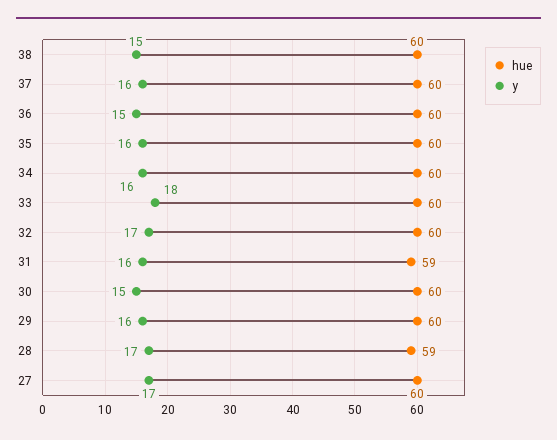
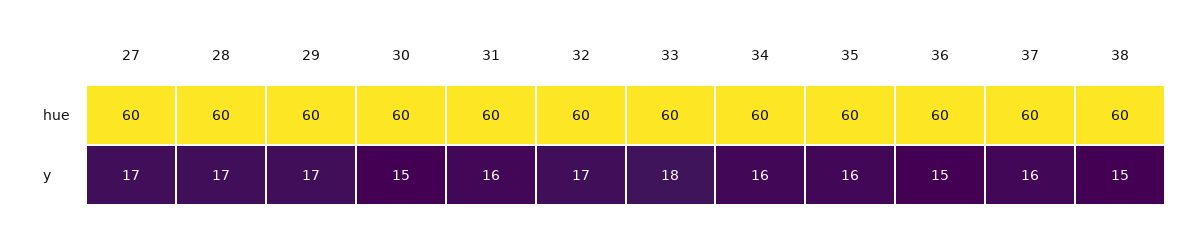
hue, 31: 59 -> 60
y, 29: 16 -> 17
hue, 28: 59 -> 60

